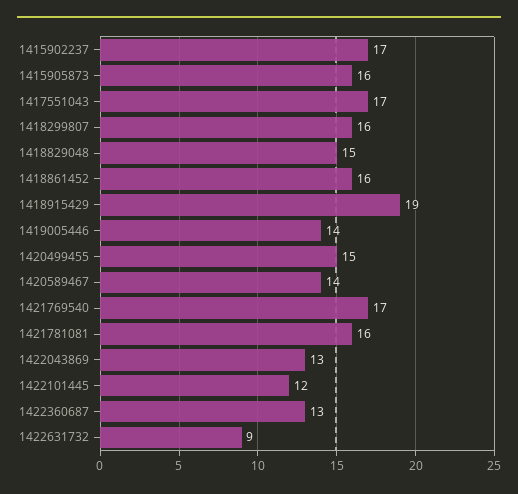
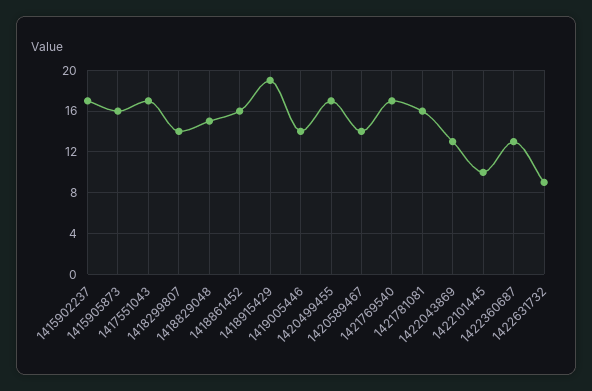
1418299807: 16 -> 14
1420499455: 15 -> 17
1422101445: 12 -> 10

